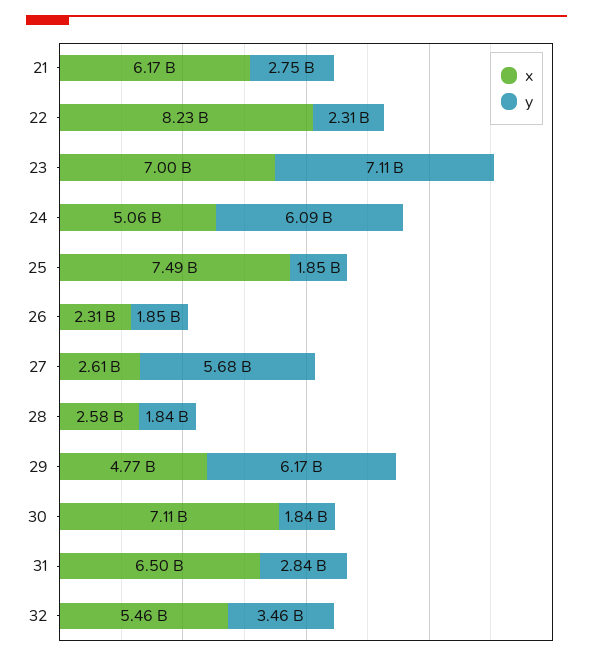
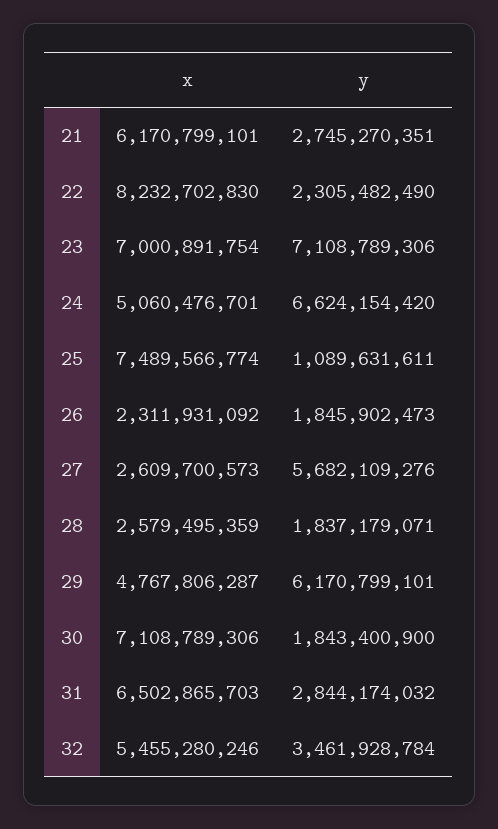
y, 24: 6090000000 -> 6624154420
y, 25: 1850000000 -> 1089631611

